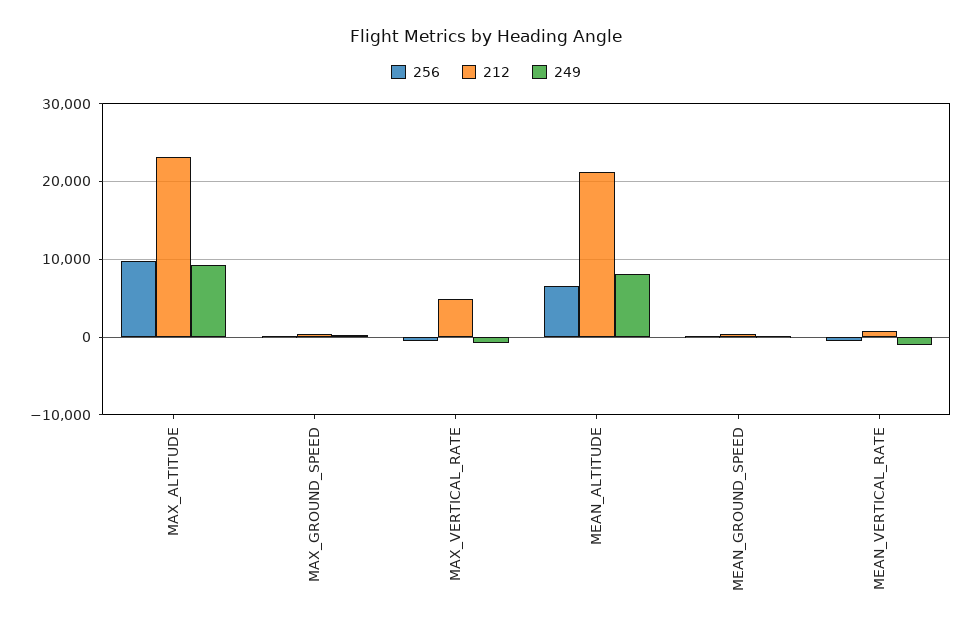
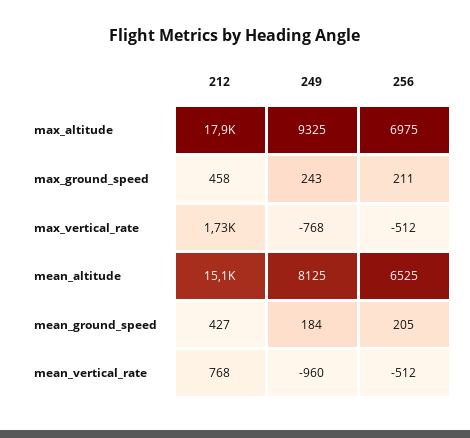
256, MAX_ALTITUDE: 10000 -> 6975
212, MAX_ALTITUDE: 23000 -> 17900
212, MAX_VERTICAL_RATE: 5000 -> 1730
212, MEAN_ALTITUDE: 21000 -> 15100

